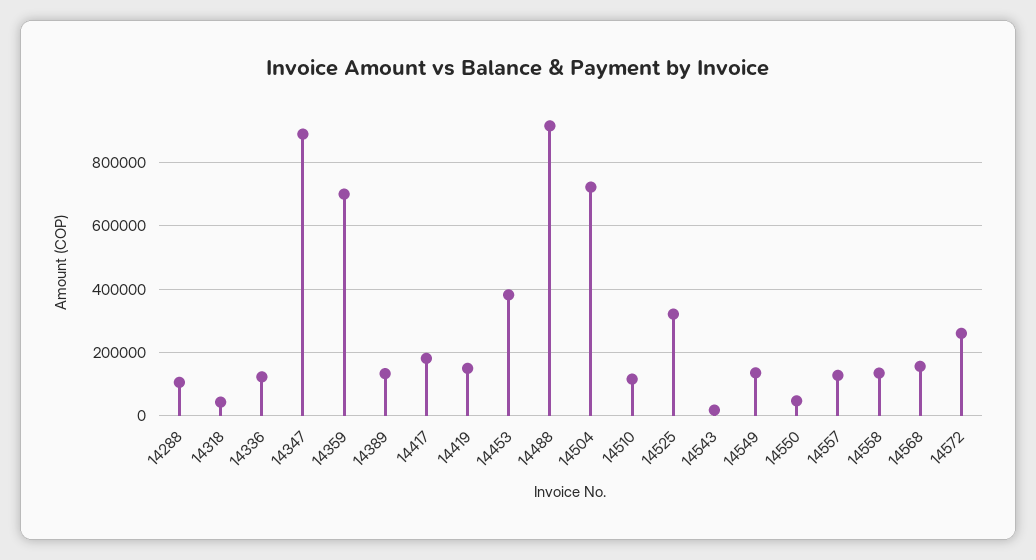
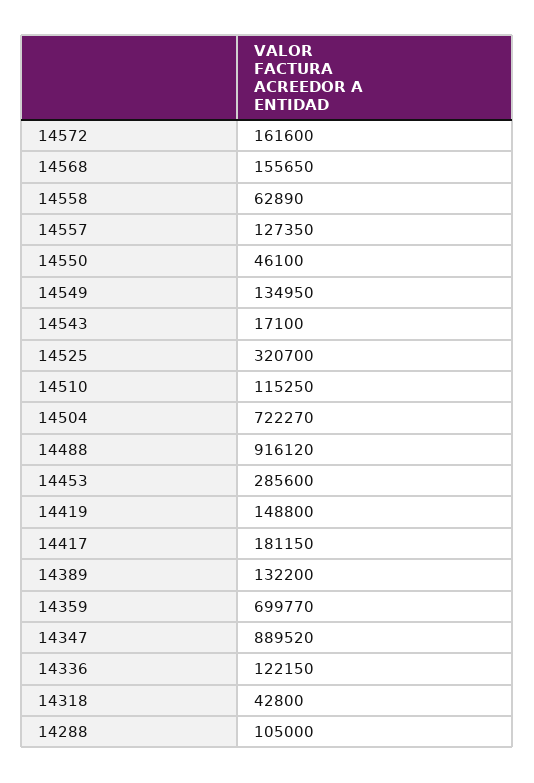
14453: 380000 -> 285600
14558: 140000 -> 62890
14572: 260000 -> 161600

